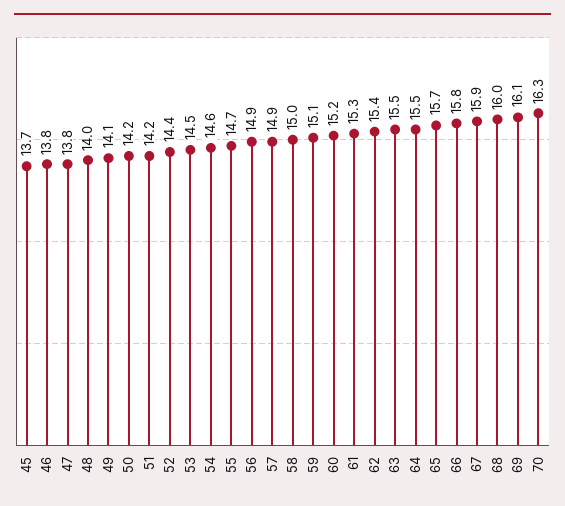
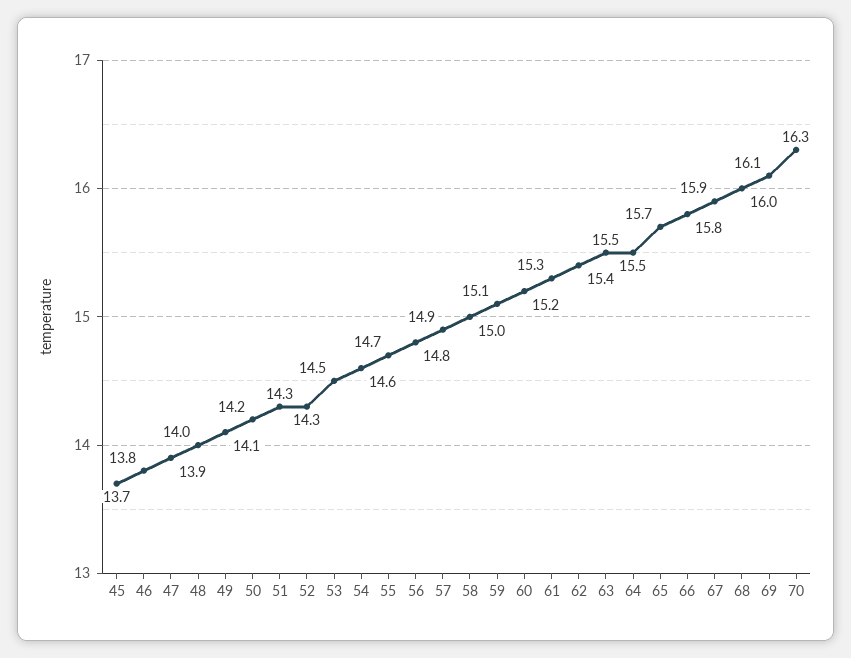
47: 13.8 -> 13.9
51: 14.2 -> 14.3
52: 14.4 -> 14.3
56: 14.9 -> 14.8

